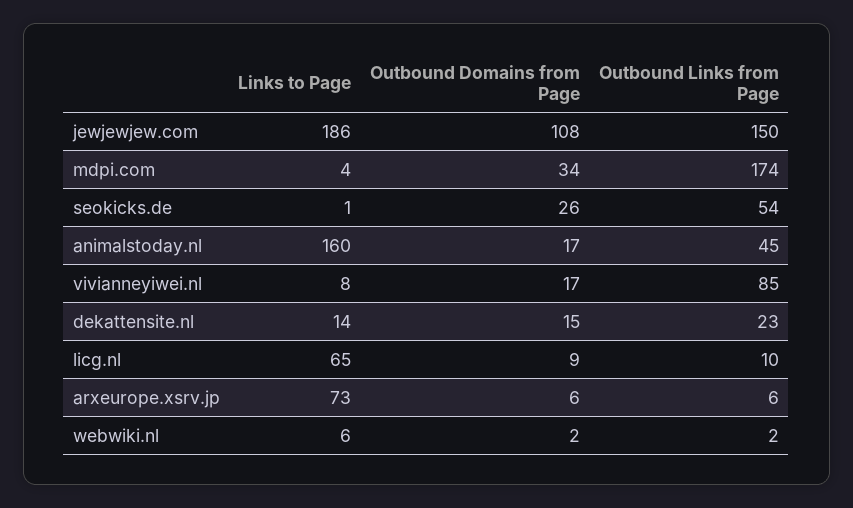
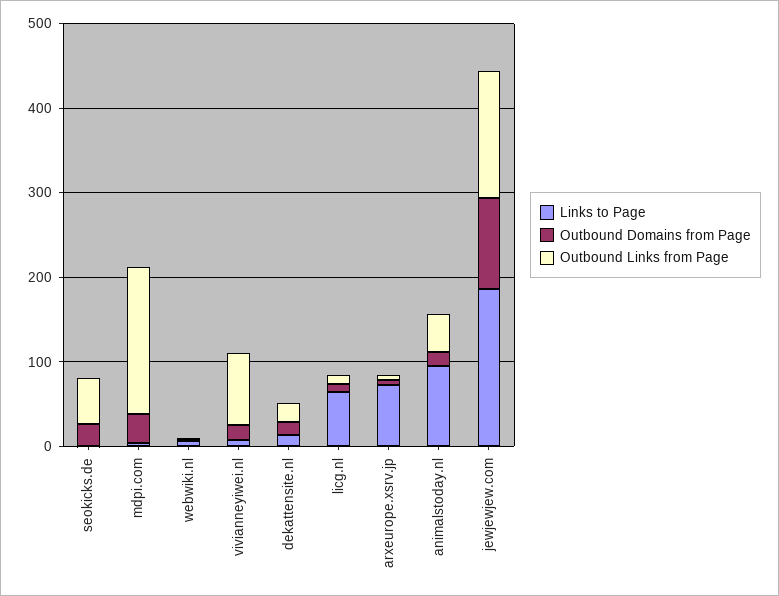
Links to Page, animalstoday.nl: 160 -> 100

